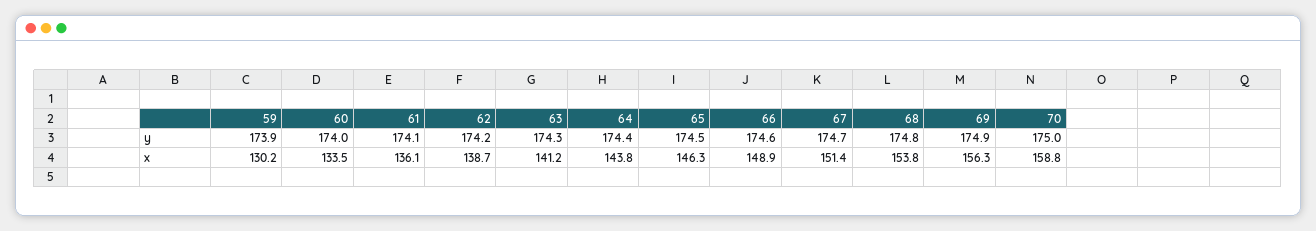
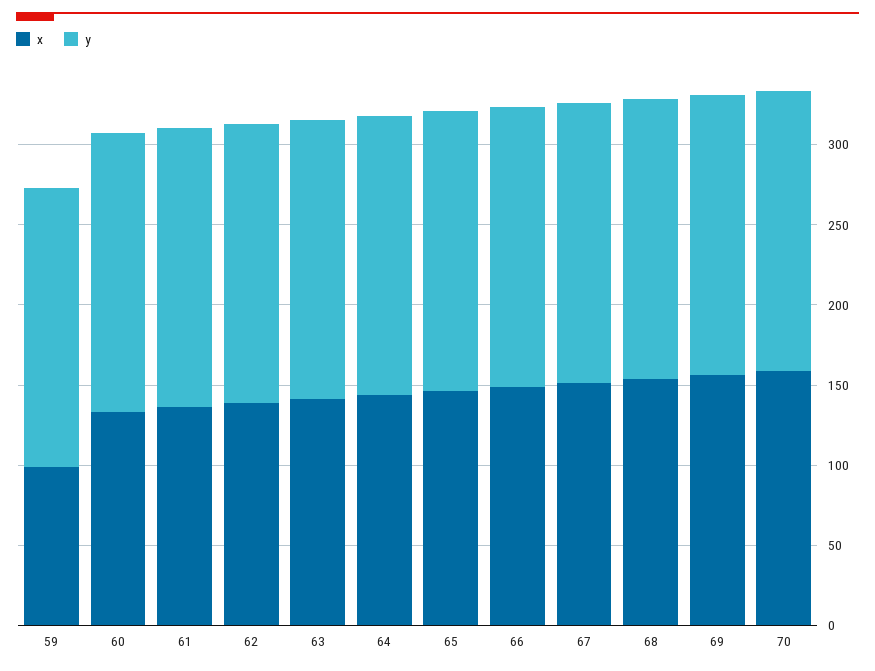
x, 59: 130.2 -> 100

